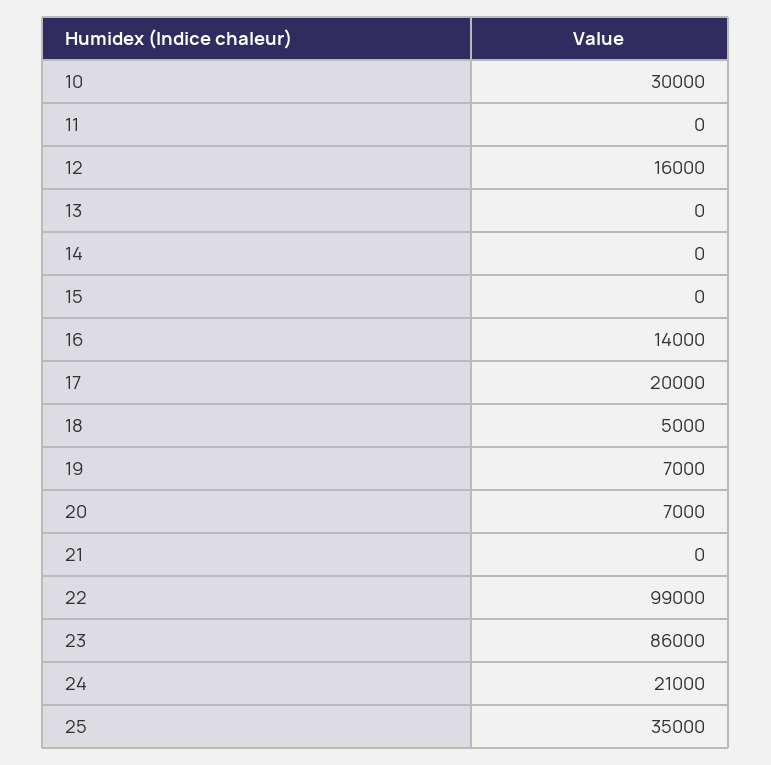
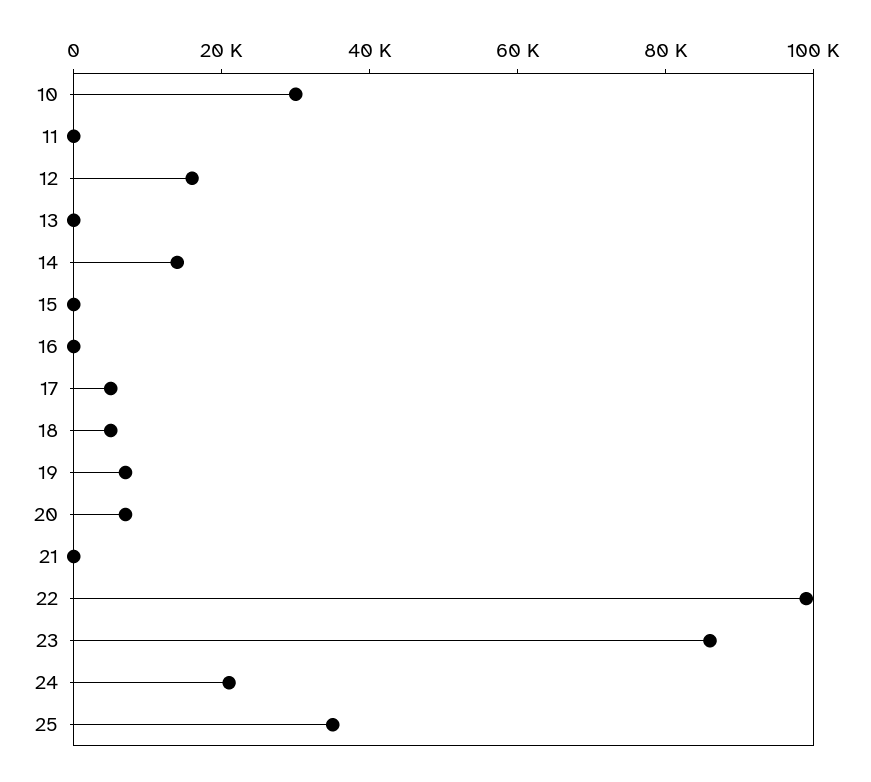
14: 0 -> 15000
16: 14000 -> 0
17: 20000 -> 5000

